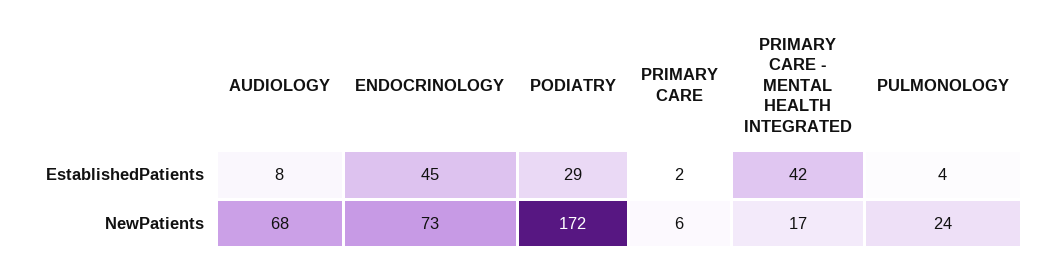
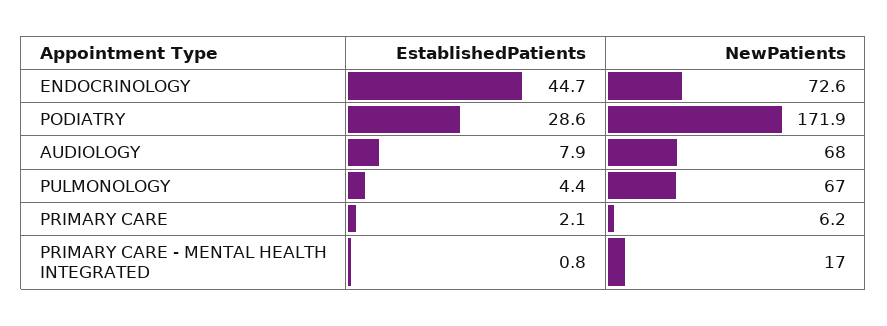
PRIMARY CARE - MENTAL HEALTH INTEGRATED, EstablishedPatients: 42 -> 0.8
PULMONOLOGY, NewPatients: 24 -> 67

